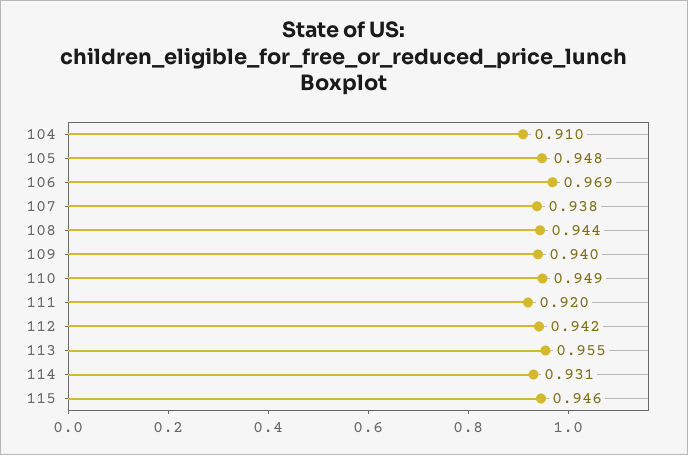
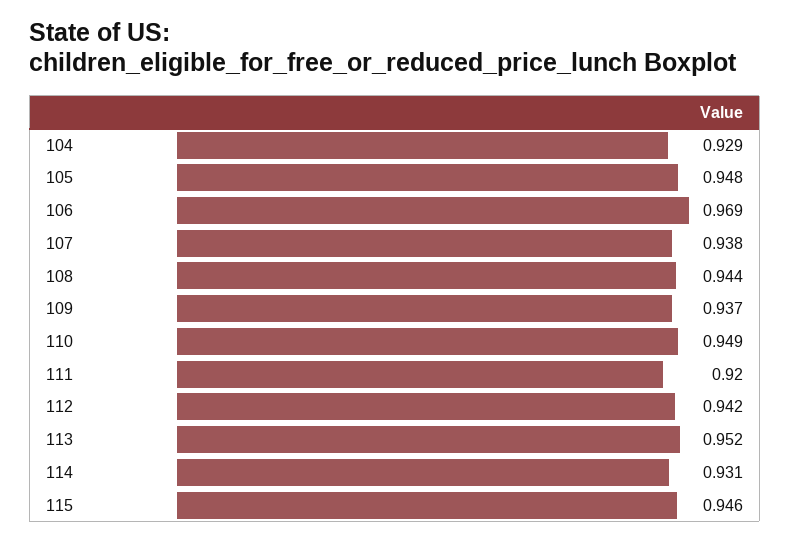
104: 0.91 -> 0.929
109: 0.94 -> 0.937
113: 0.955 -> 0.952

